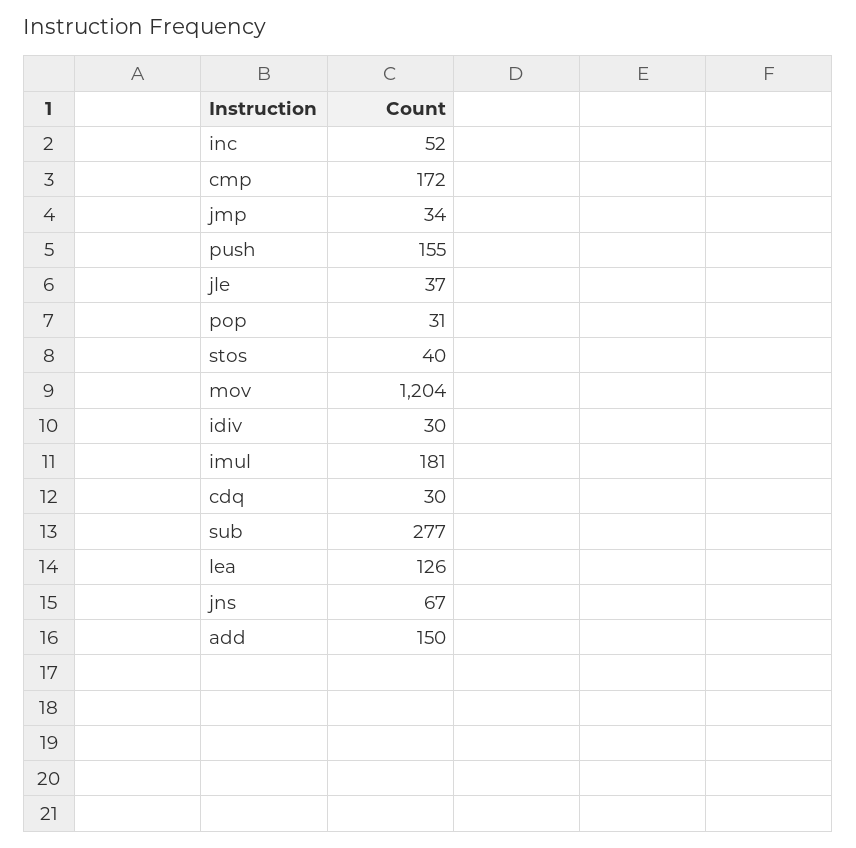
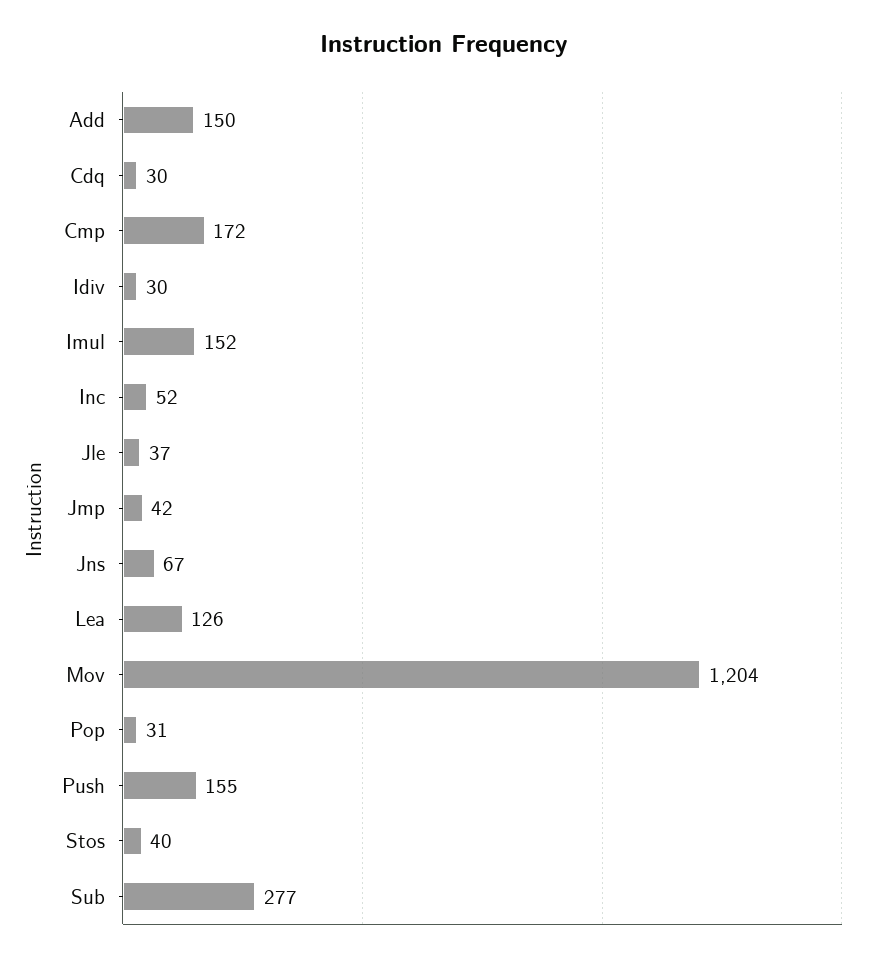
jmp: 34 -> 42
imul: 181 -> 152

